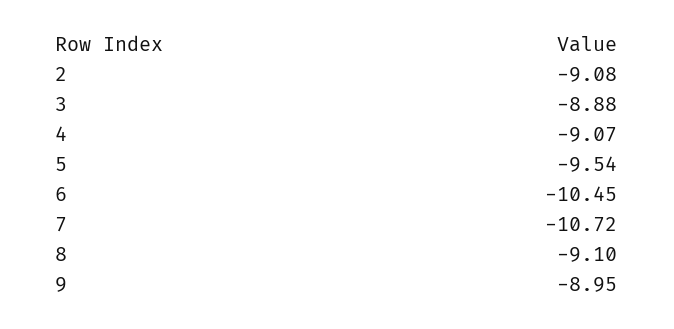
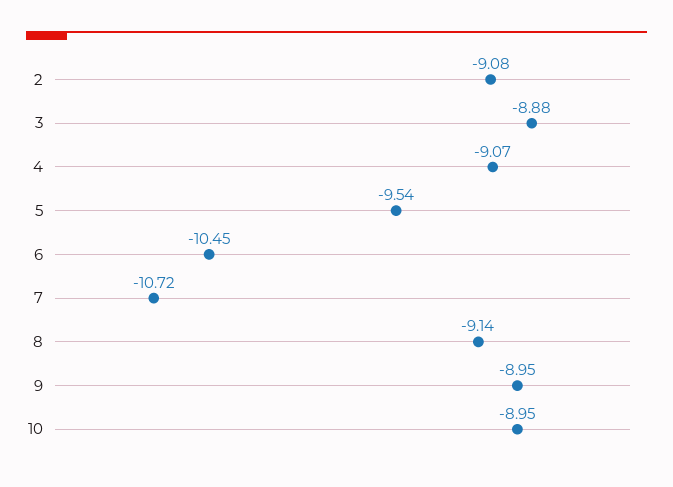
8: -9.1 -> -9.14
10: none -> -8.95

